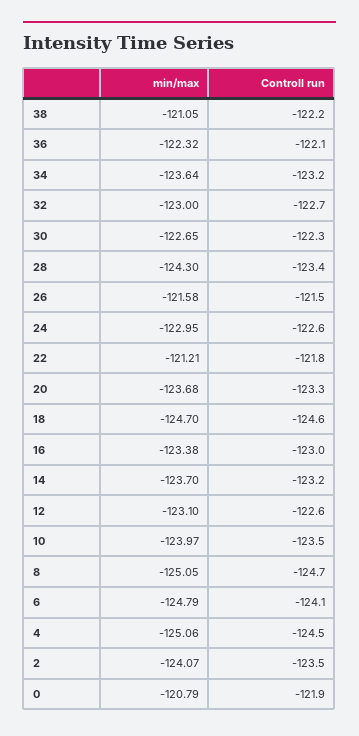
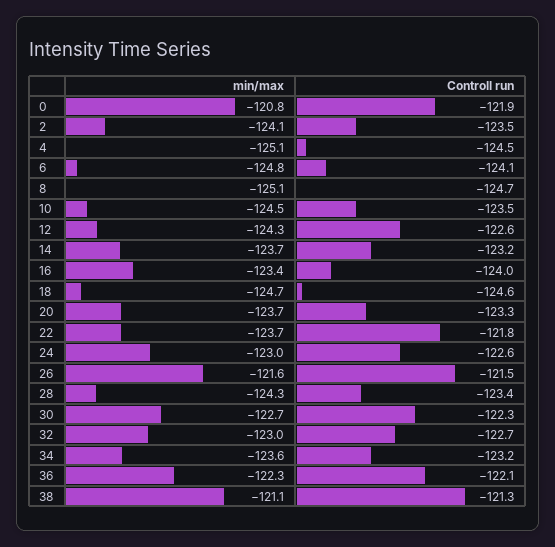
Controll run, 38: -122.2 -> -121.3
min/max, 22: -121.21 -> -123.7
Controll run, 16: -123 -> -124
min/max, 12: -123.1 -> -124.3
min/max, 10: -123.97 -> -124.5

